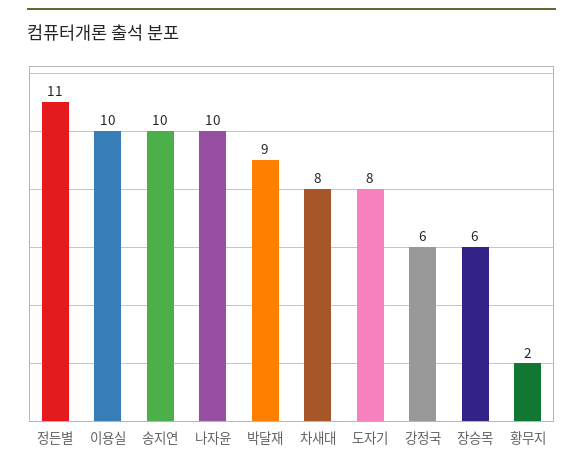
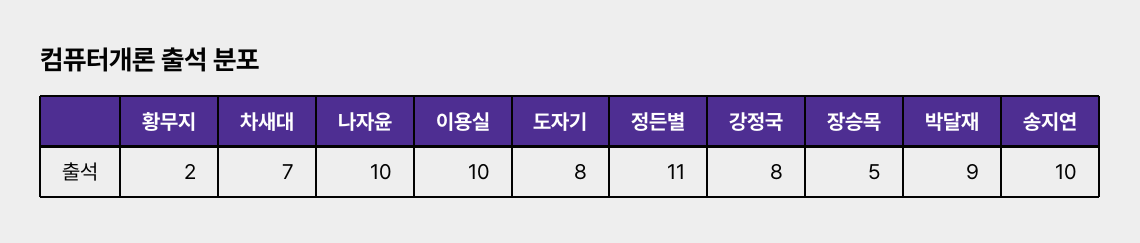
차새대: 8 -> 7
강정국: 6 -> 8
장승목: 6 -> 5

